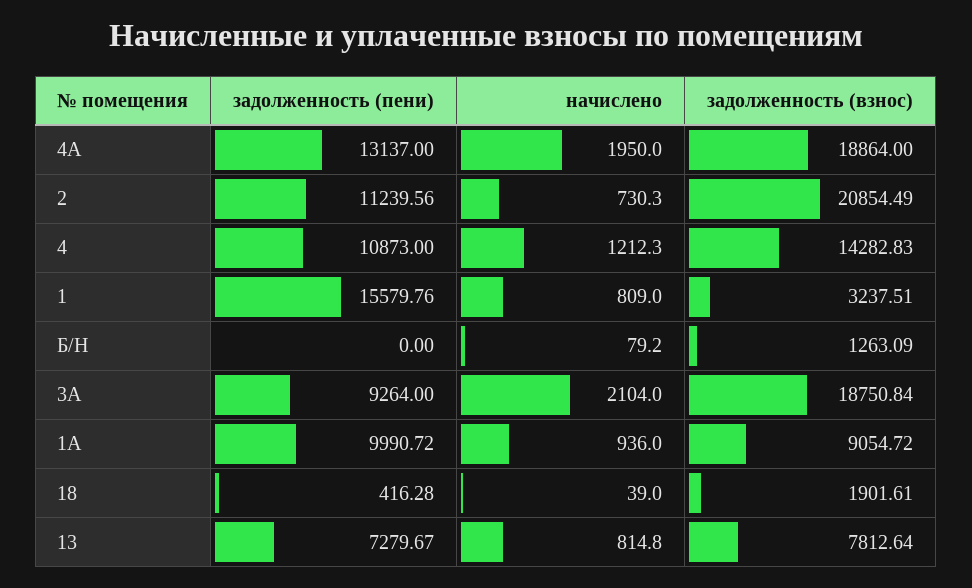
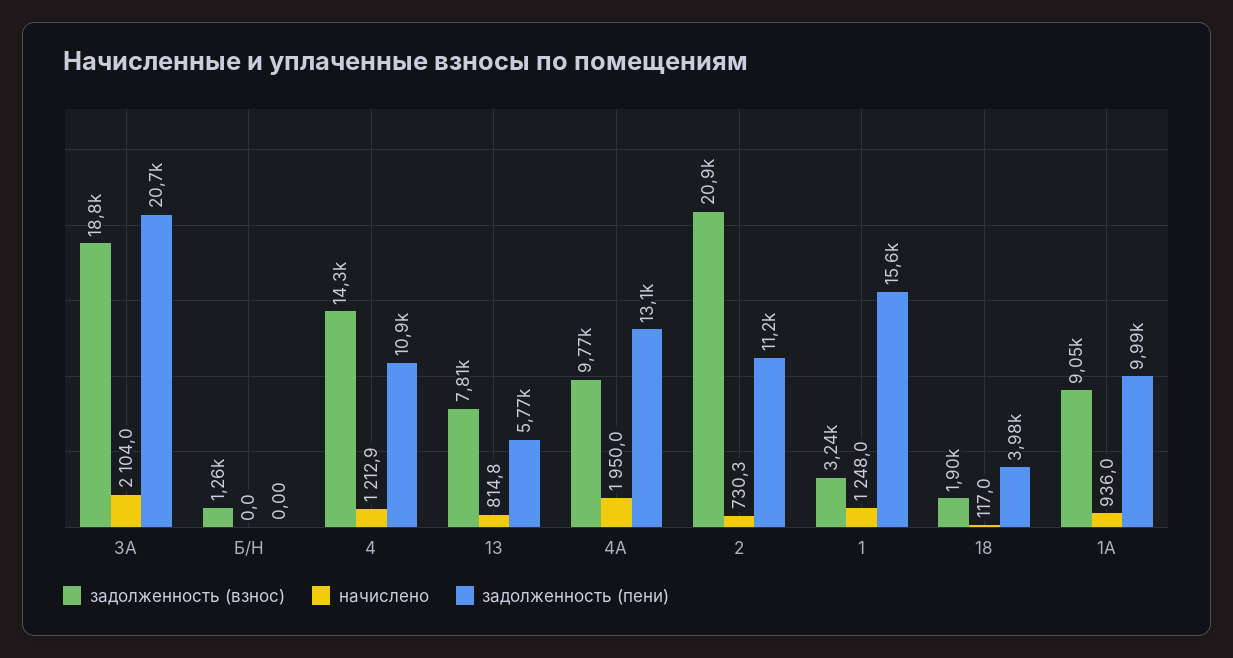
задолженность (взнос), 4А: 18864 -> 9770
начислено, 4: 1212.3 -> 1212.9
начислено, 1: 809 -> 1248
начислено, Б/Н: 79.2 -> 0
задолженность (пени), 3А: 9264 -> 20700
задолженность (пени), 18: 416.28 -> 3980
начислено, 18: 39 -> 117
задолженность (пени), 13: 7279.67 -> 5770

